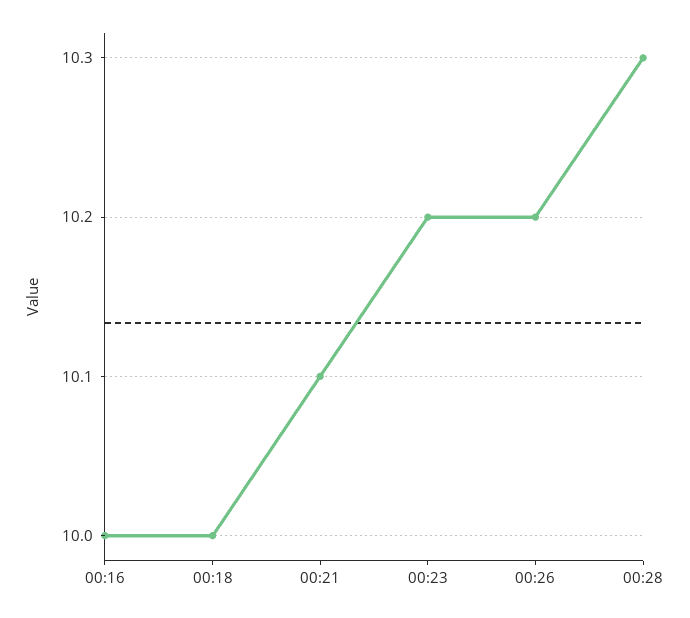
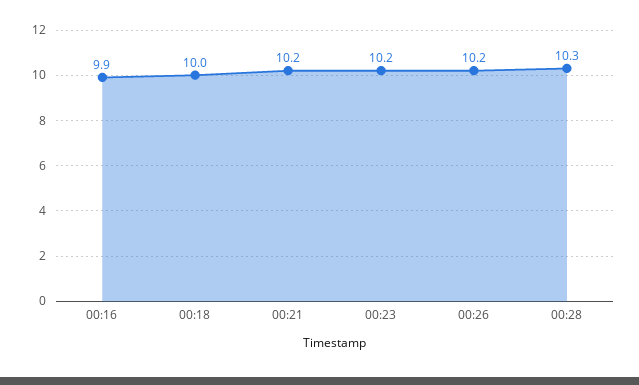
00:16: 10 -> 9.9
00:21: 10.1 -> 10.2

